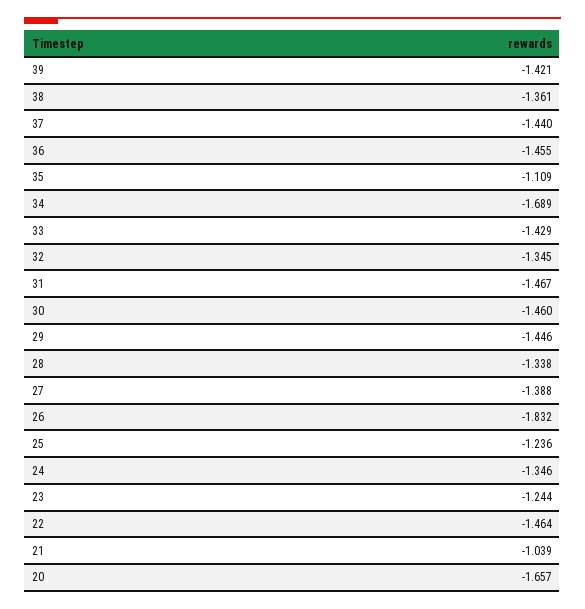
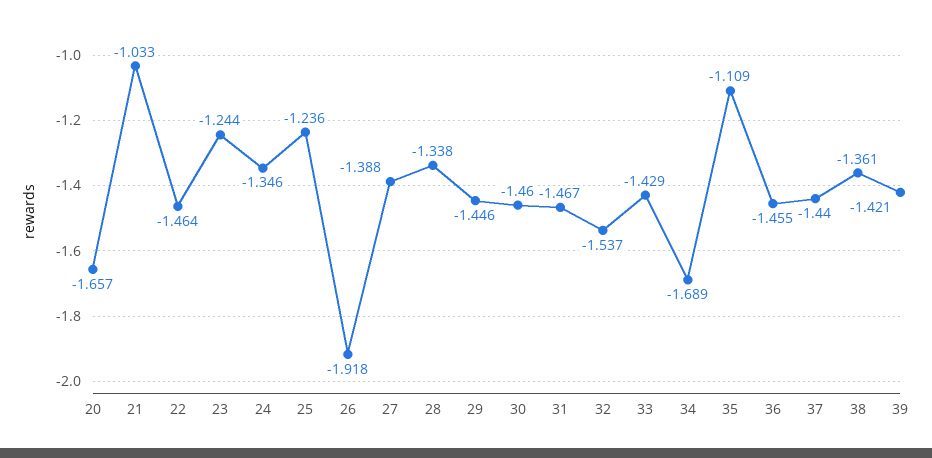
32: -1.345 -> -1.537
26: -1.832 -> -1.918
21: -1.039 -> -1.033

